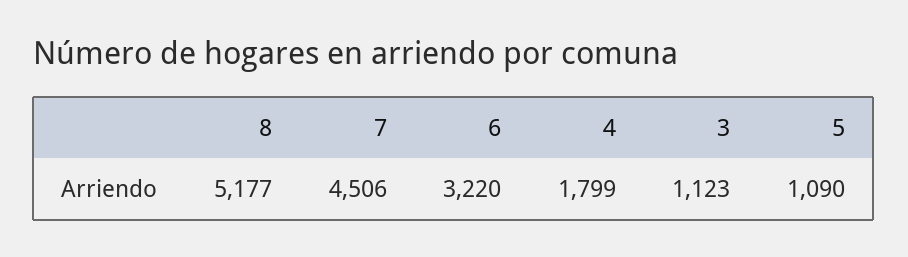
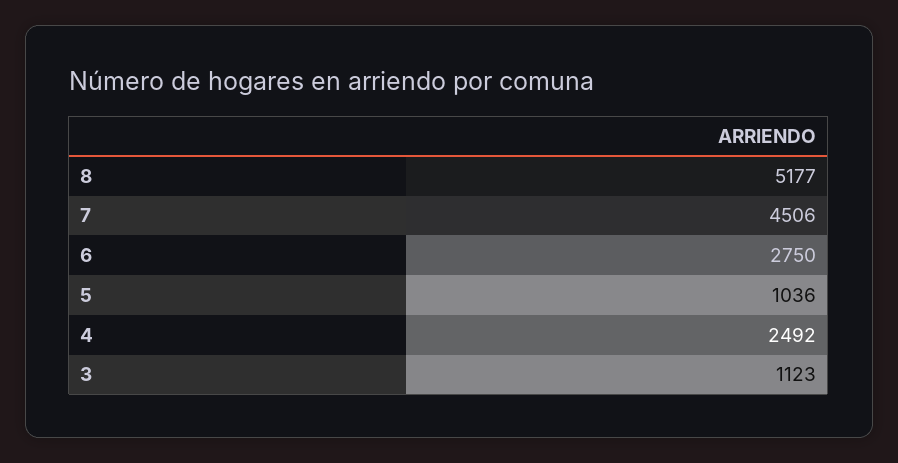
6: 3220 -> 2750
4: 1799 -> 2492
5: 1090 -> 1036

